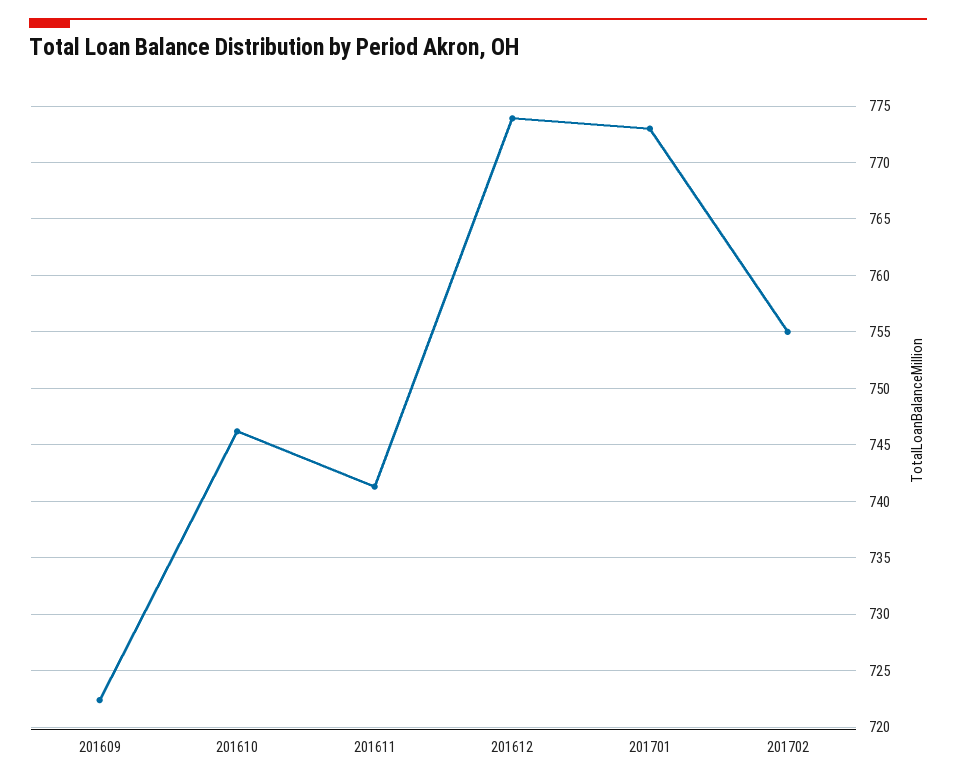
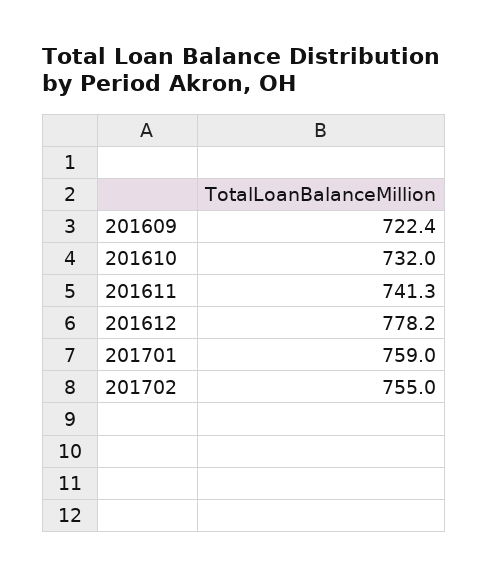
201610: 746 -> 732
201612: 774 -> 778.2
201701: 773 -> 759

